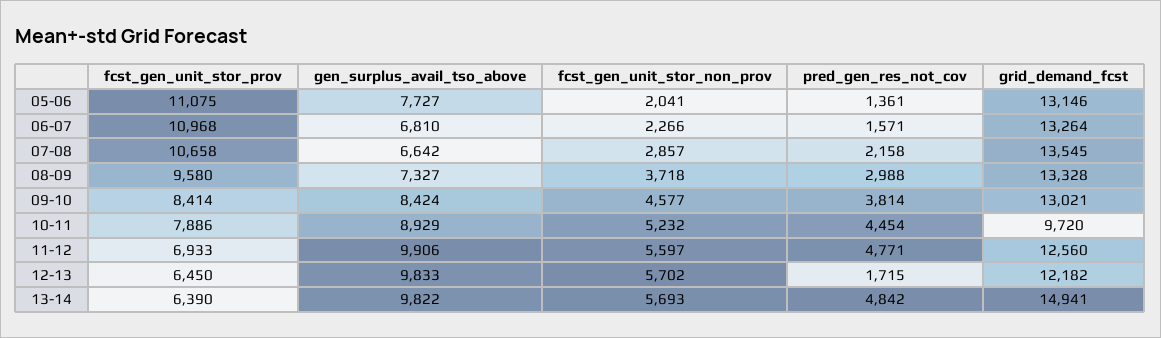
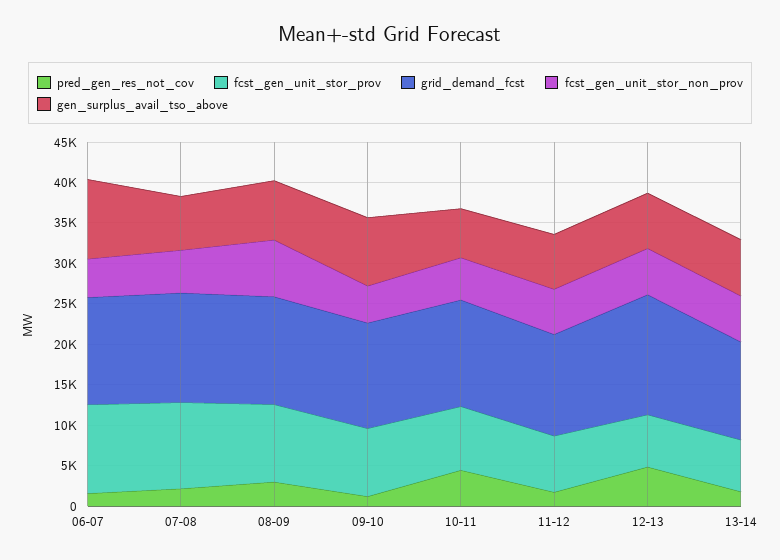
fcst_gen_unit_stor_prov, 05-06: 11075 -> none
gen_surplus_avail_tso_above, 05-06: 7727 -> none
fcst_gen_unit_stor_non_prov, 05-06: 2041 -> none
pred_gen_res_not_cov, 05-06: 1361 -> none
grid_demand_fcst, 05-06: 13146 -> none
gen_surplus_avail_tso_above, 06-07: 6810 -> 10000
fcst_gen_unit_stor_non_prov, 06-07: 2266 -> 5000
fcst_gen_unit_stor_non_prov, 07-08: 2857 -> 5000
fcst_gen_unit_stor_non_prov, 08-09: 3718 -> 7000
pred_gen_res_not_cov, 09-10: 3814 -> 1000
gen_surplus_avail_tso_above, 10-11: 8929 -> 6000
grid_demand_fcst, 10-11: 9720 -> 13000
gen_surplus_avail_tso_above, 11-12: 9906 -> 7000
pred_gen_res_not_cov, 11-12: 4771 -> 2000
gen_surplus_avail_tso_above, 12-13: 9833 -> 7000
pred_gen_res_not_cov, 12-13: 1715 -> 5000
grid_demand_fcst, 12-13: 12182 -> 15000
gen_surplus_avail_tso_above, 13-14: 9822 -> 7000
pred_gen_res_not_cov, 13-14: 4842 -> 2000
grid_demand_fcst, 13-14: 14941 -> 12000

